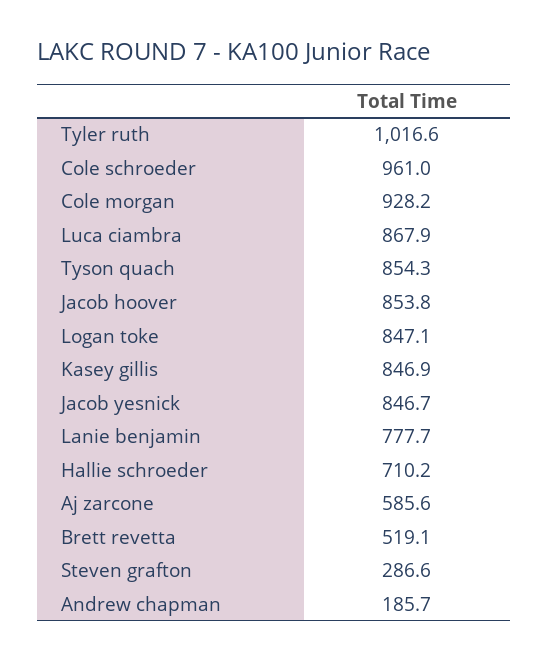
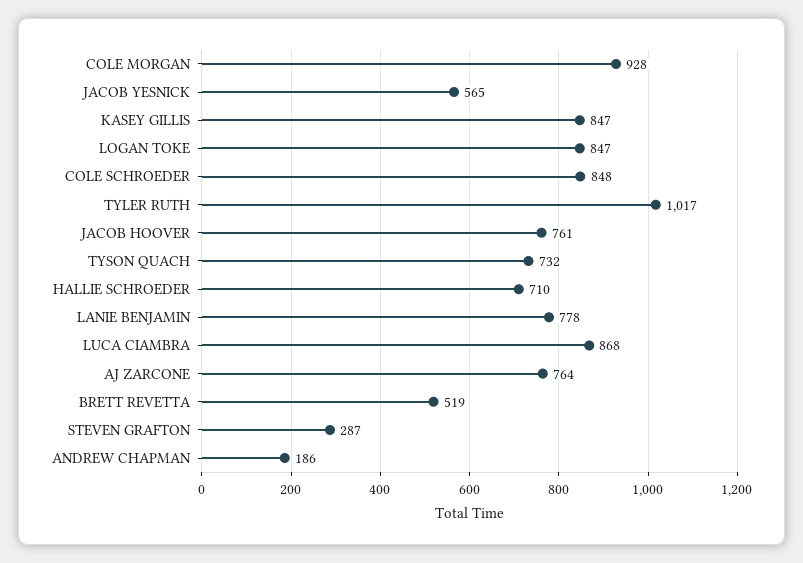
Cole schroeder: 961 -> 848
Tyson quach: 854.3 -> 732
Jacob hoover: 853.8 -> 761
Jacob yesnick: 846.7 -> 565
Aj zarcone: 585.6 -> 764

